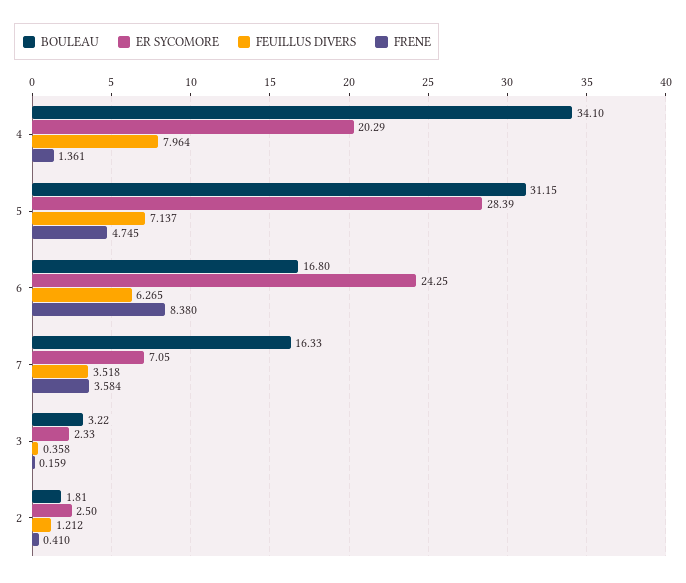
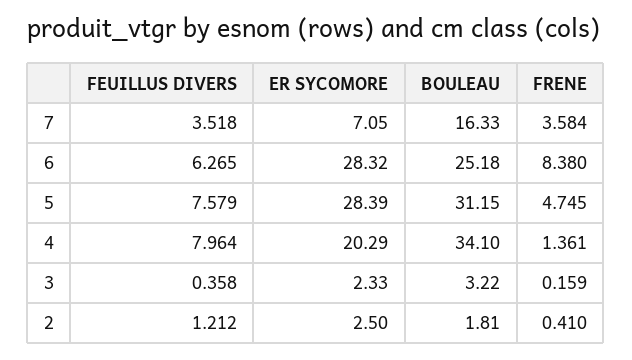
FEUILLUS DIVERS, 5: 7.137 -> 7.579
BOULEAU, 6: 16.8 -> 25.18
ER SYCOMORE, 6: 24.25 -> 28.32

